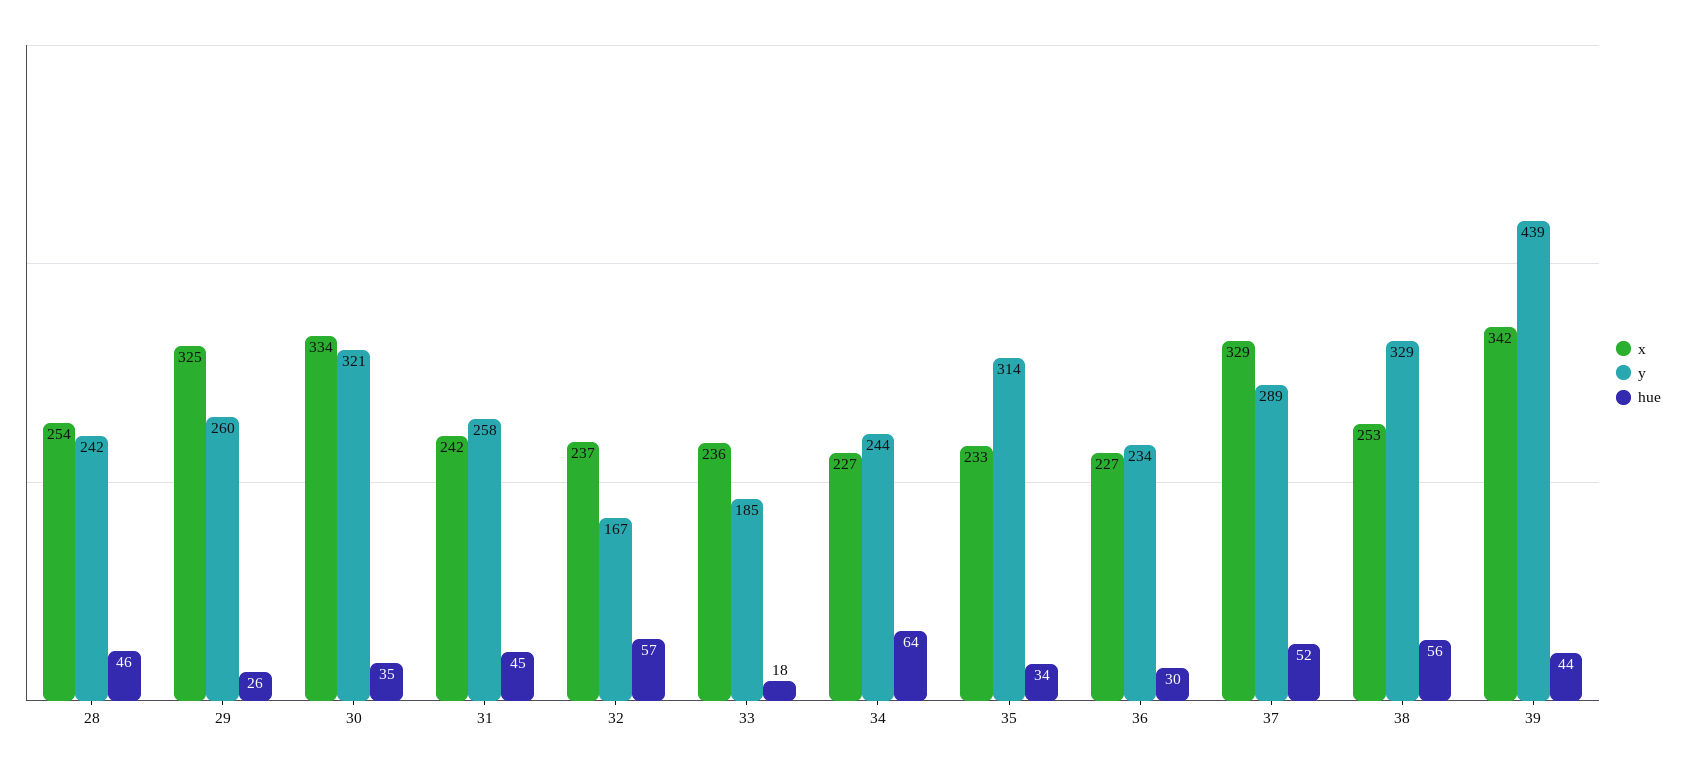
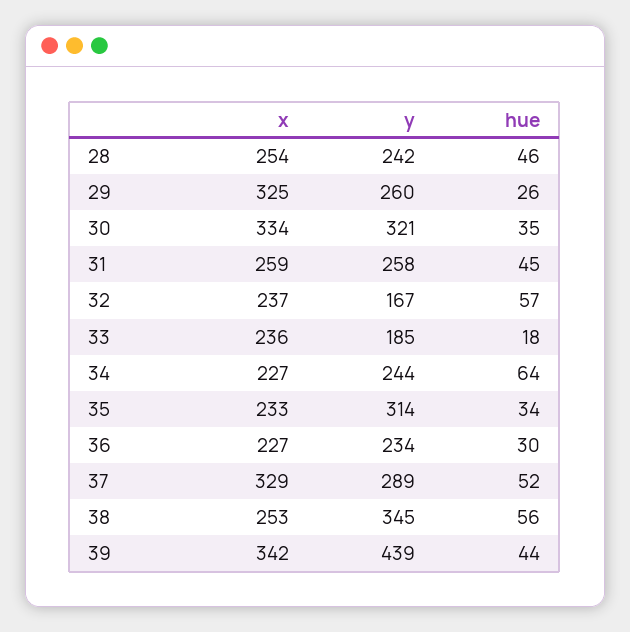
x, 31: 242 -> 259
y, 38: 329 -> 345

